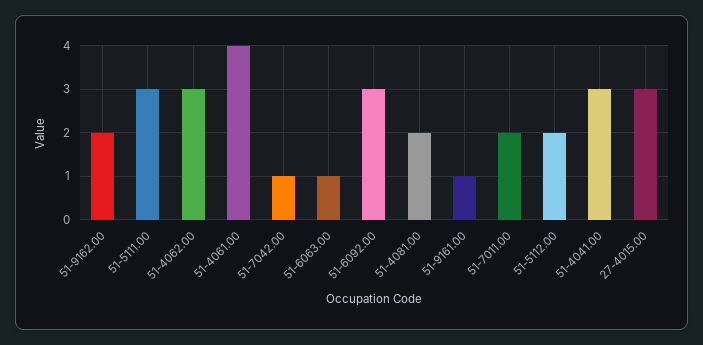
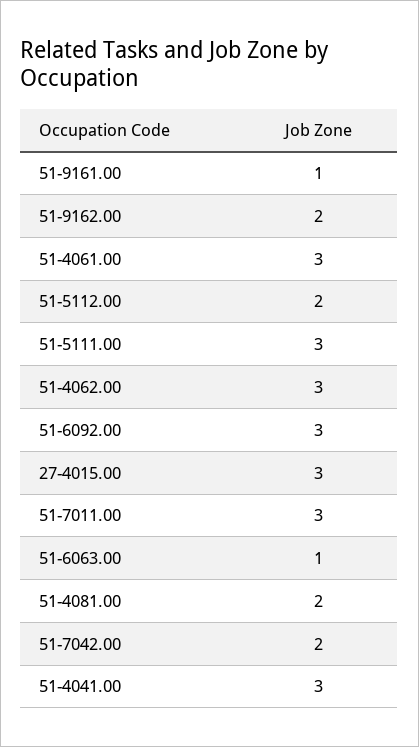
51-4061.00: 4 -> 3
51-7042.00: 1 -> 2
51-7011.00: 2 -> 3

